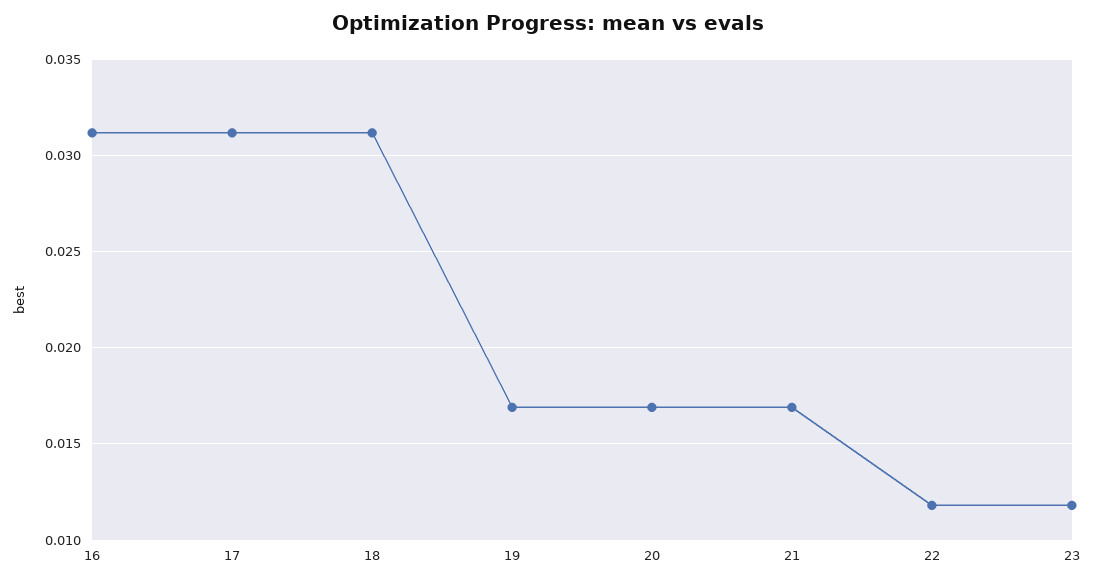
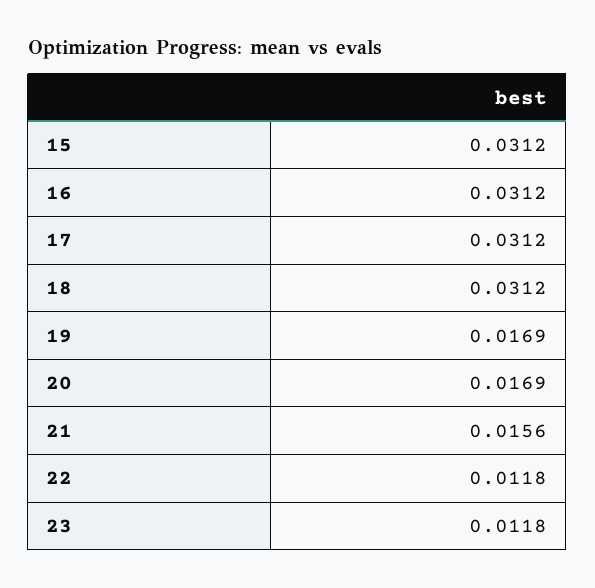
21: 0.017 -> 0.0156
15: none -> 0.0312

